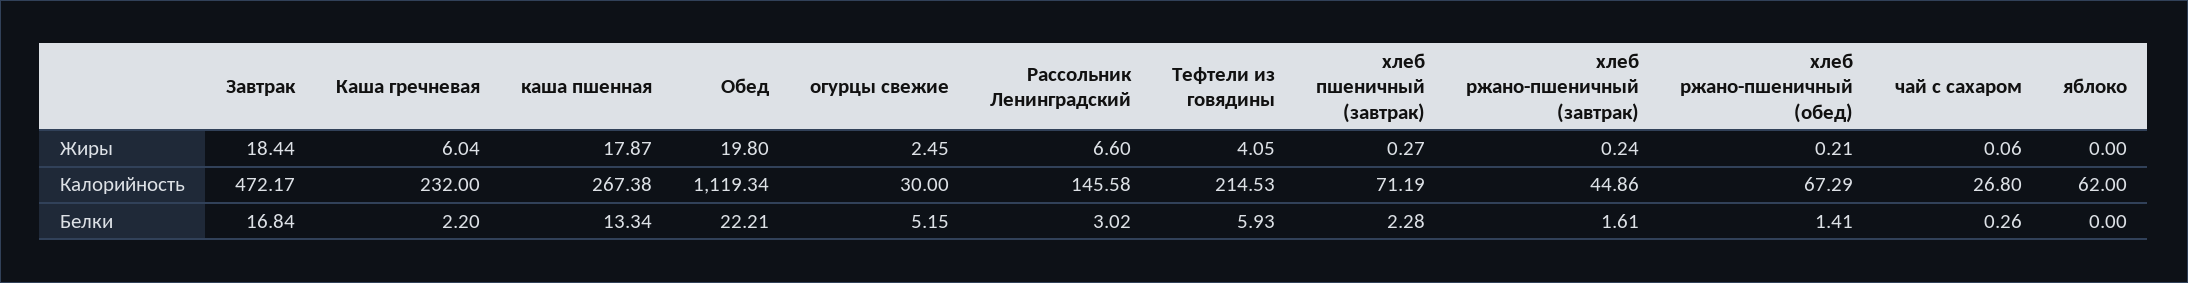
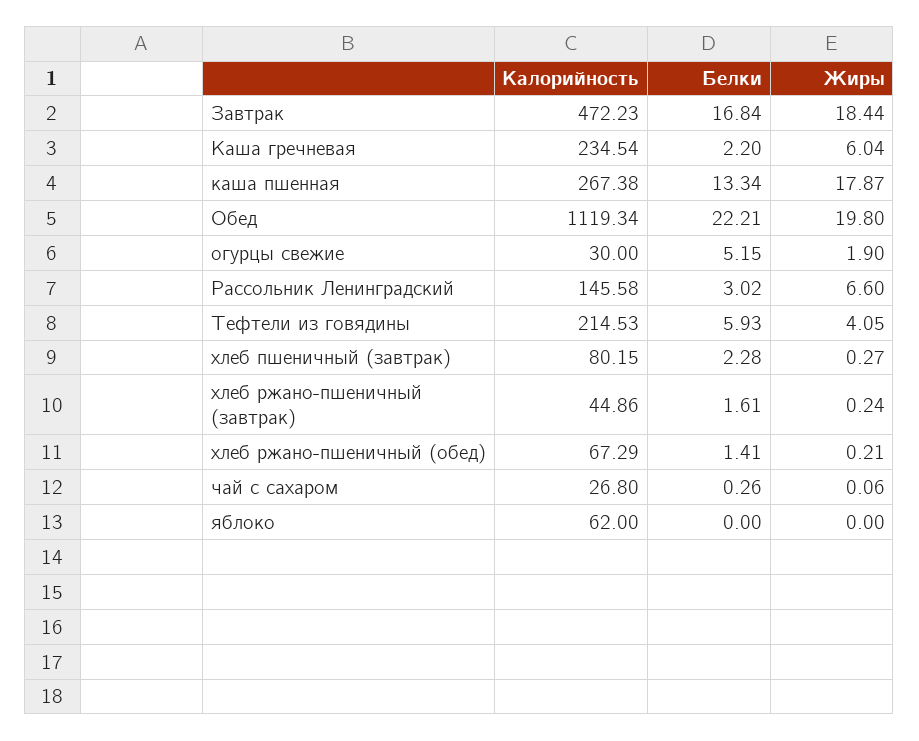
огурцы свежие, Жиры: 2.45 -> 1.9
Завтрак, Калорийность: 472.17 -> 472.23
Каша гречневая, Калорийность: 232 -> 234.54
хлеб пшеничный (завтрак), Калорийность: 71.19 -> 80.15

